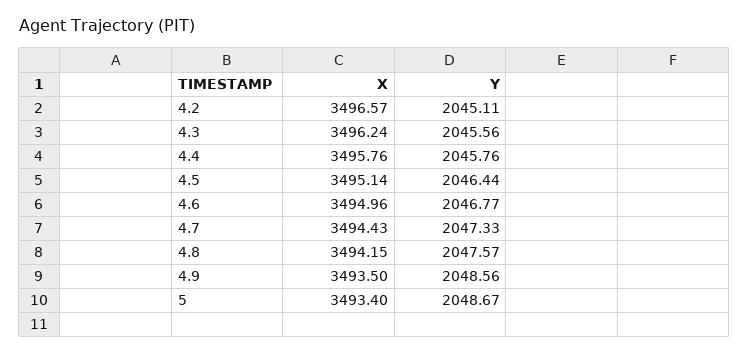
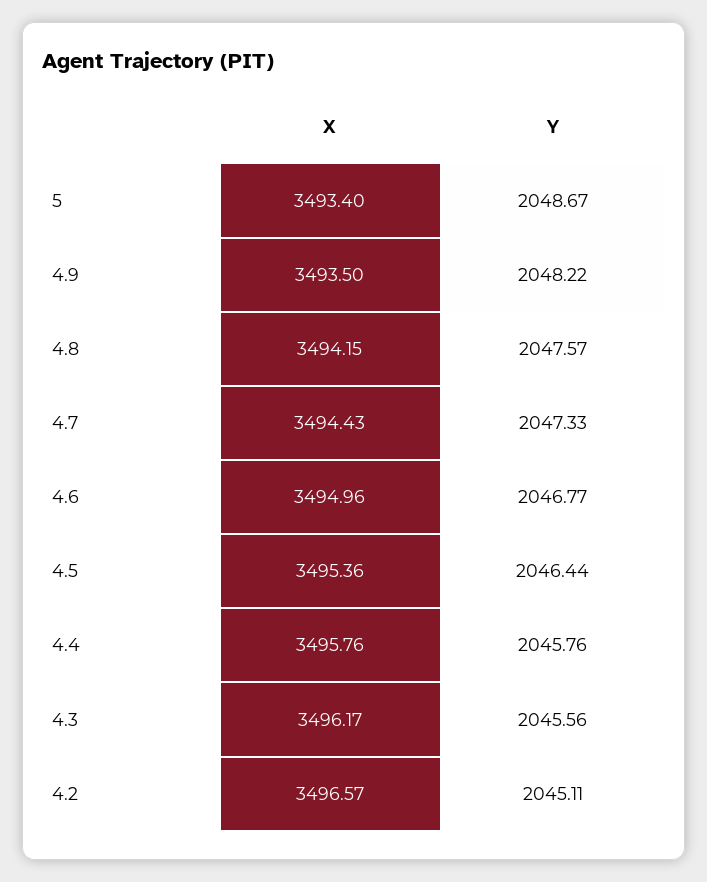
X, 4.3: 3496.24 -> 3496.17
X, 4.5: 3495.14 -> 3495.36
Y, 4.9: 2048.56 -> 2048.22

